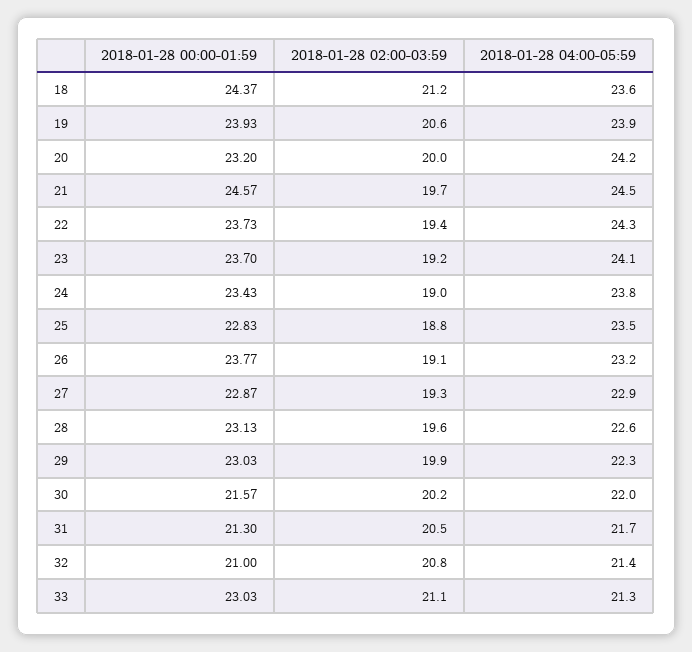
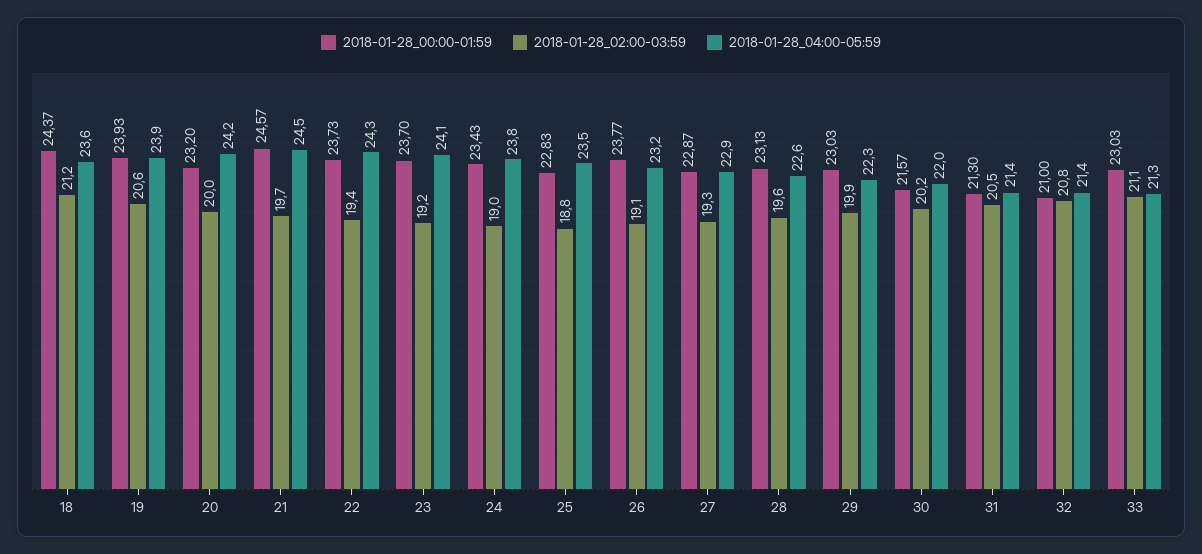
2018-01-28 04:00-05:59, 31: 21.7 -> 21.4

